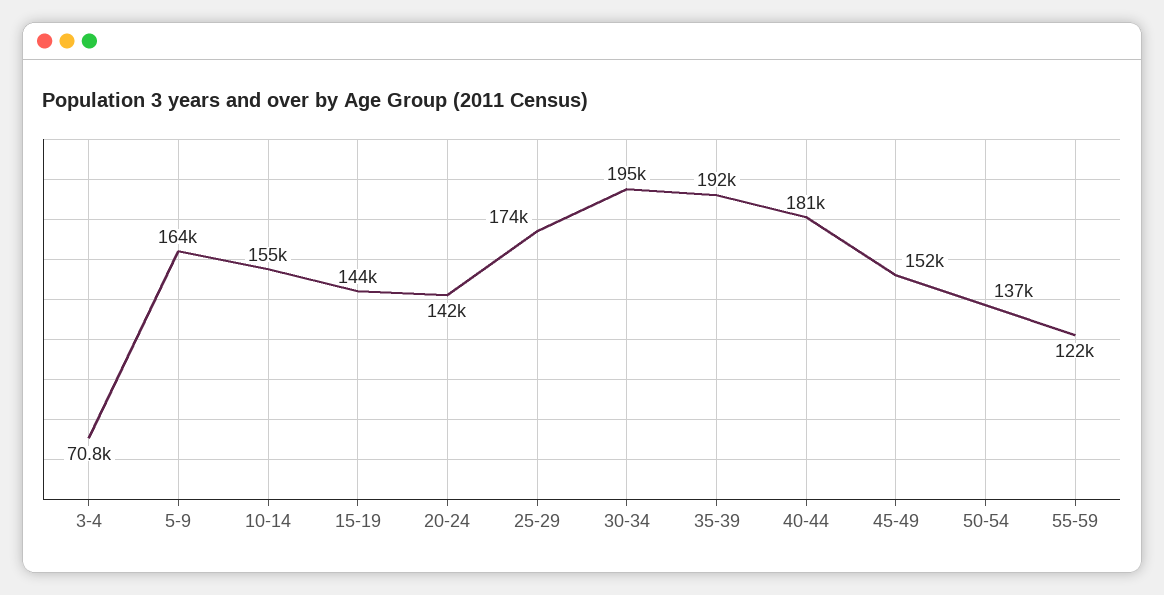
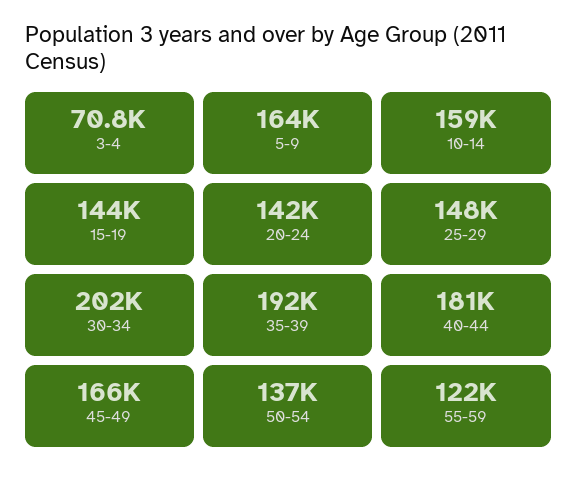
10-14: 155000 -> 159000
25-29: 174000 -> 148000
30-34: 195000 -> 202000
45-49: 152000 -> 166000

